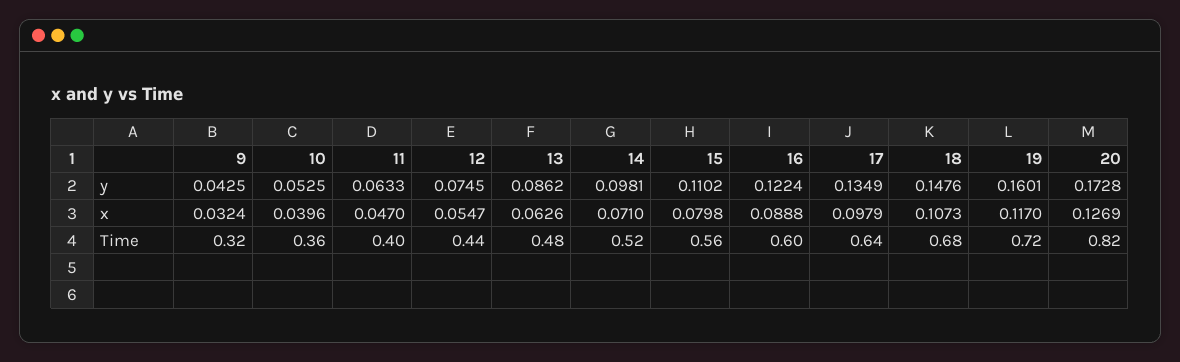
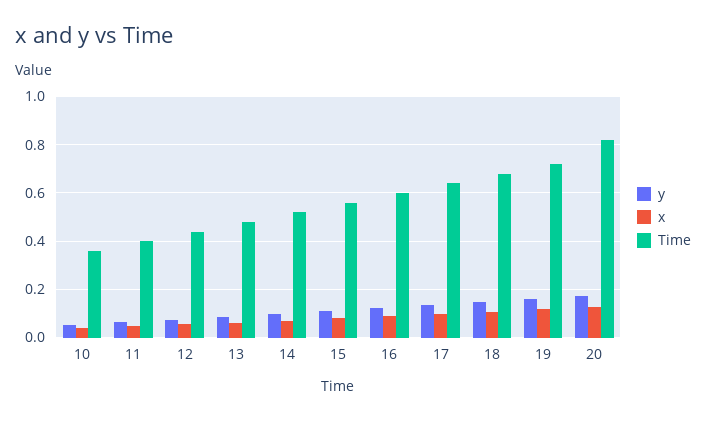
y, 9: 0.0425 -> none
x, 9: 0.0324 -> none
Time, 9: 0.32 -> none

